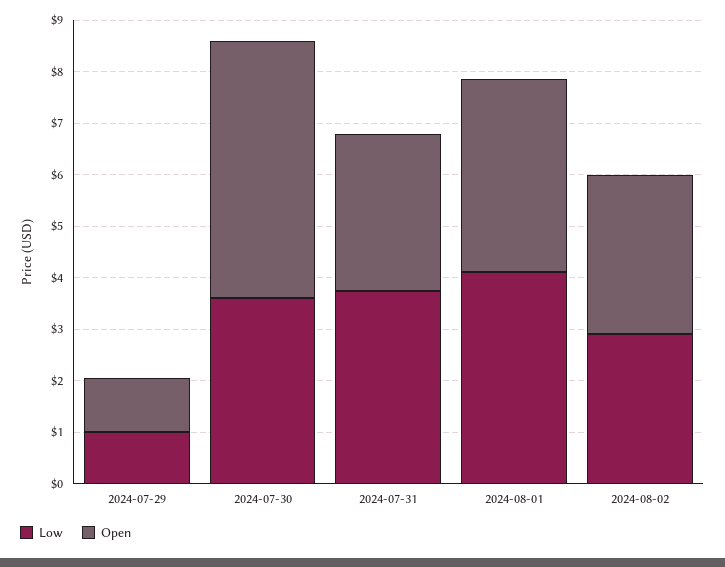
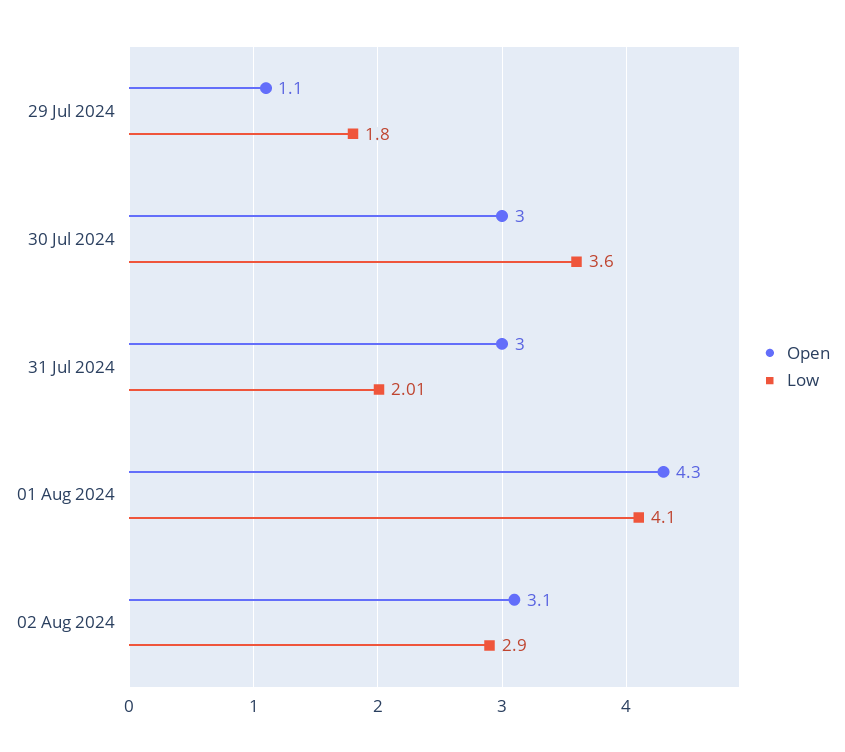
Low, 2024-07-29: 1 -> 1.8
Open, 2024-07-30: 5 -> 3
Low, 2024-07-31: 3.8 -> 2.01
Open, 2024-08-01: 3.8 -> 4.3

